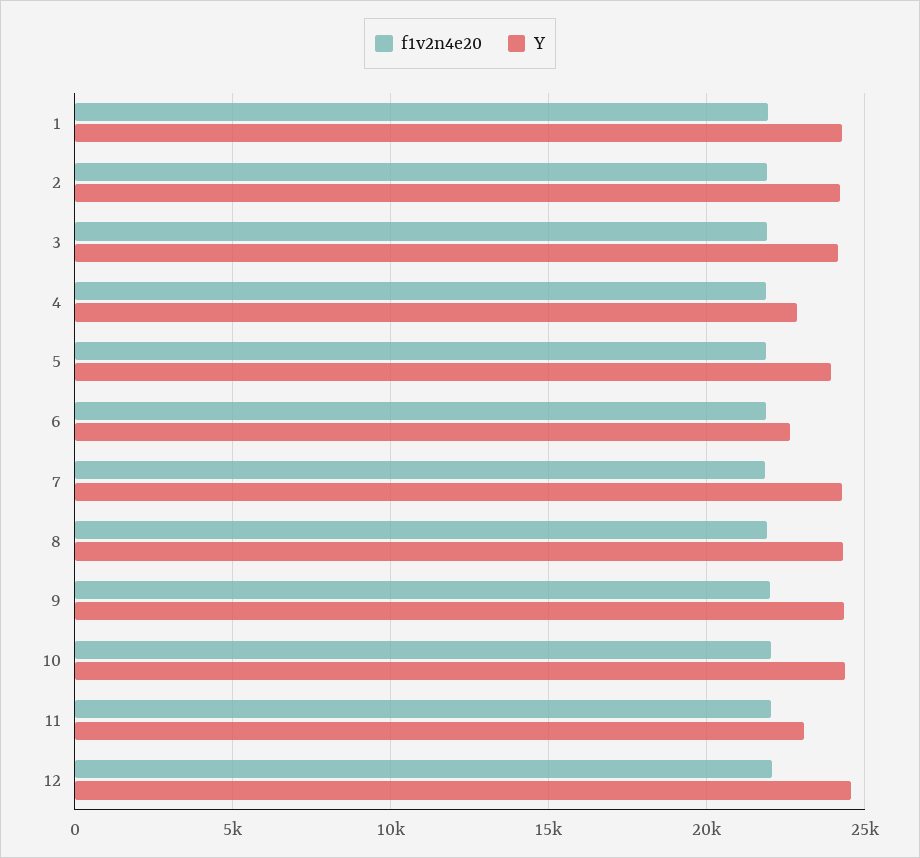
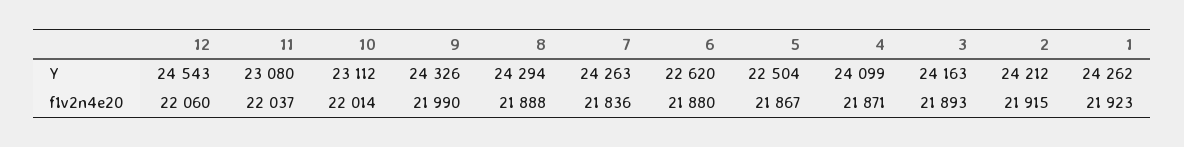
Y, 4: 23000 -> 24099
Y, 5: 24000 -> 22504
Y, 10: 24500 -> 23112

